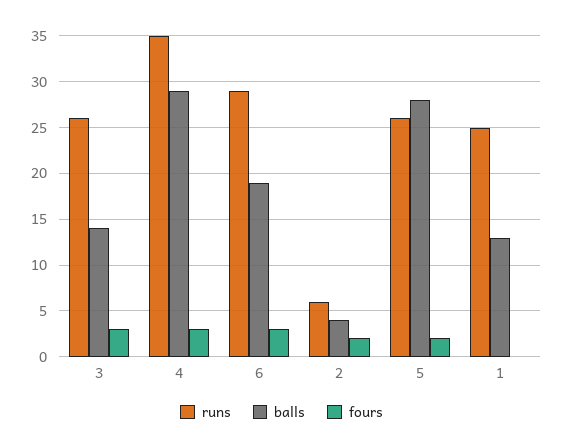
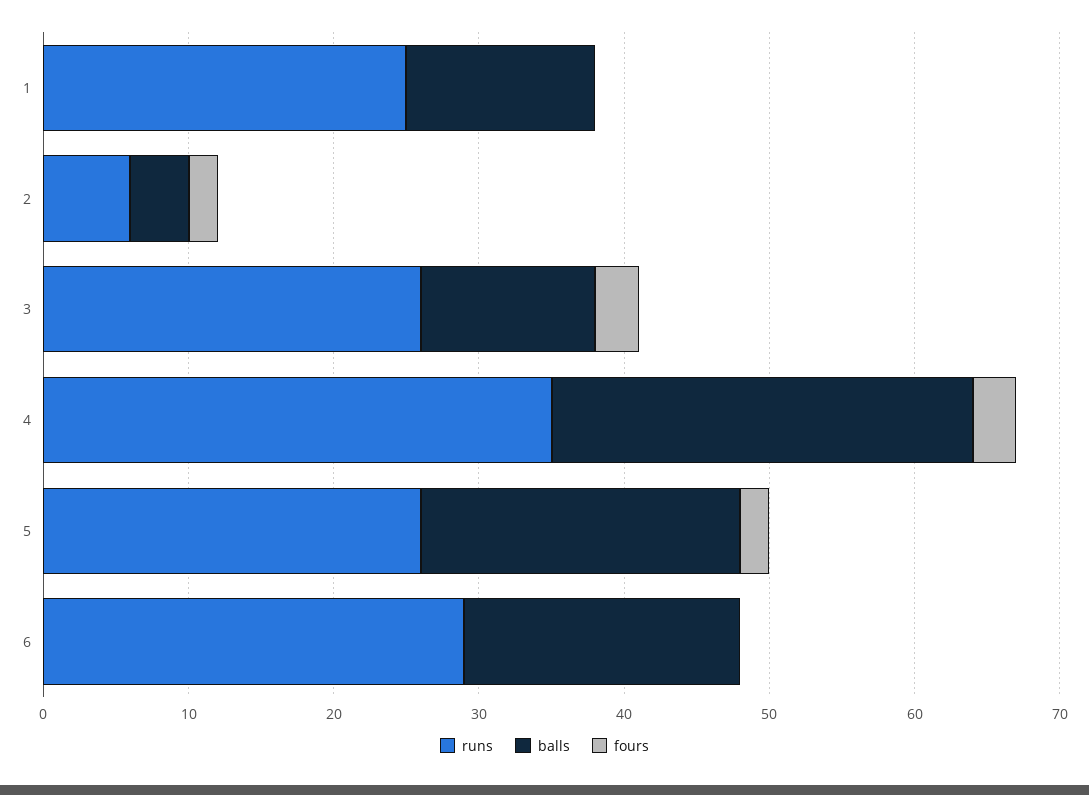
balls, 3: 14 -> 12
fours, 6: 3 -> 0
balls, 5: 28 -> 22

